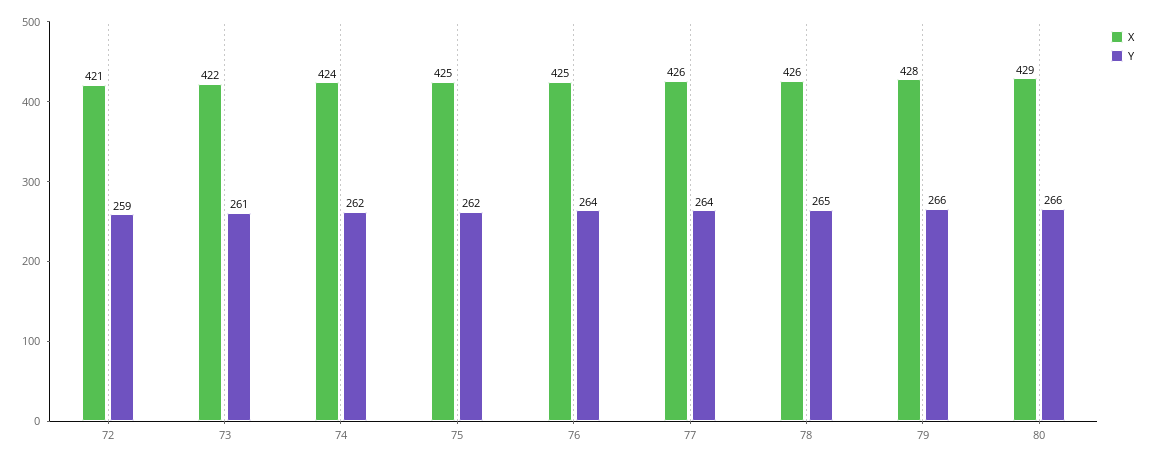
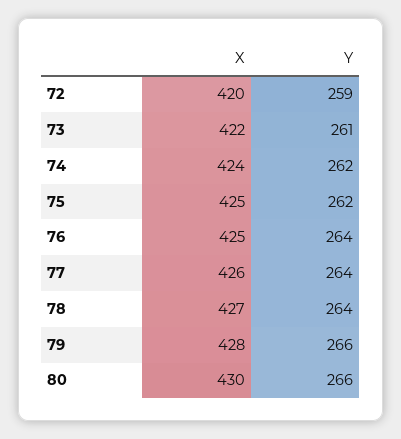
X, 72: 421 -> 420
X, 78: 426 -> 427
Y, 78: 265 -> 264
X, 80: 429 -> 430

